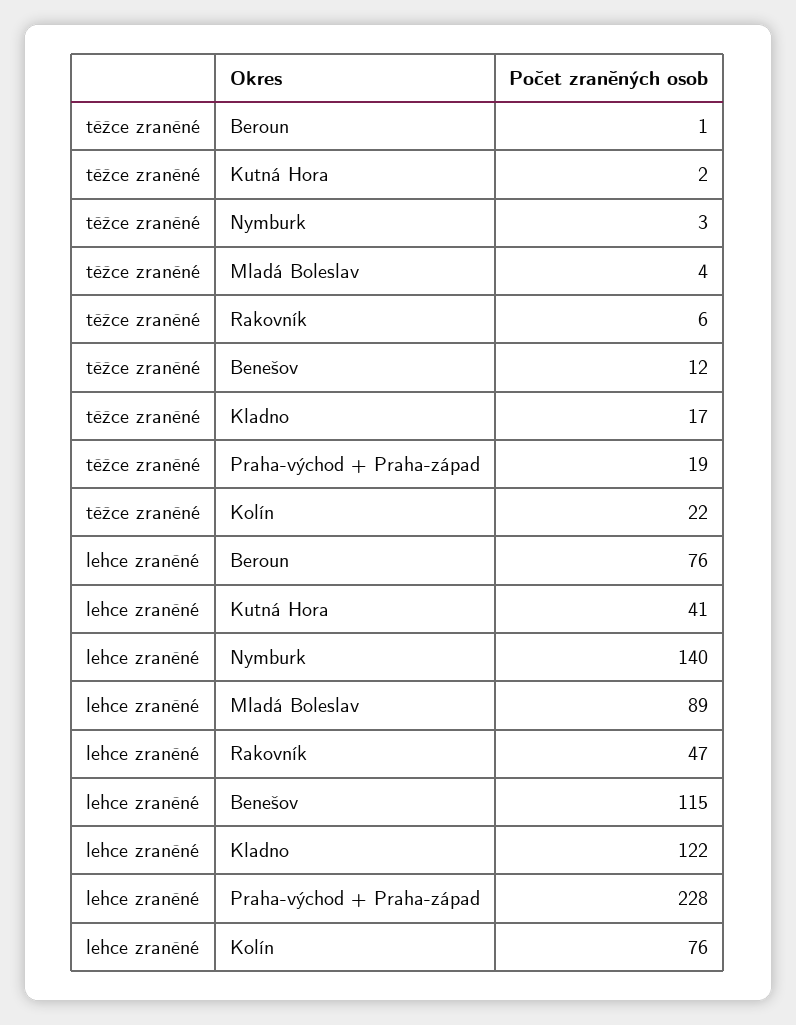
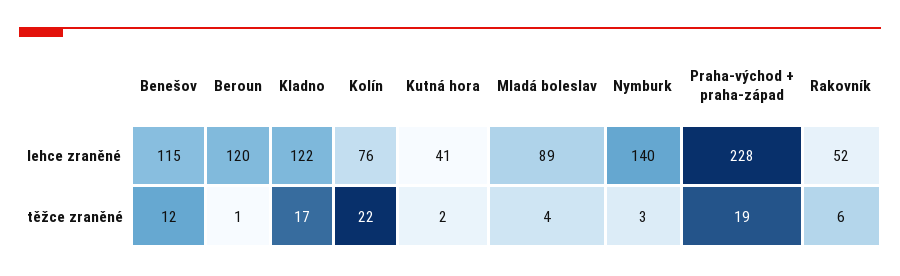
lehce zraněné, Beroun: 76 -> 120
lehce zraněné, Rakovník: 47 -> 52

